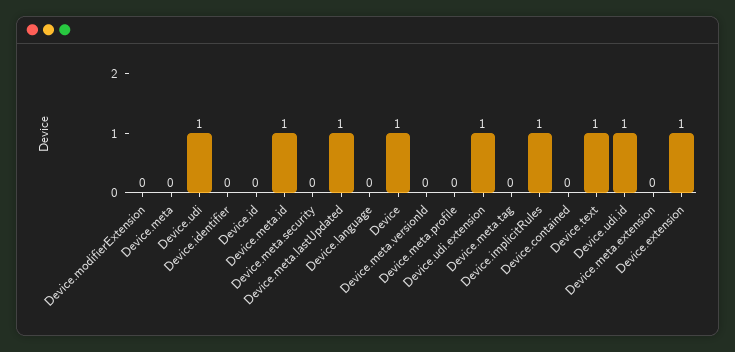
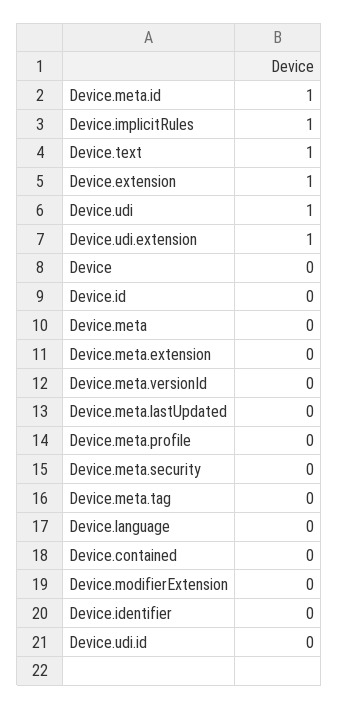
Device.meta.lastUpdated: 1 -> 0
Device: 1 -> 0
Device.udi.id: 1 -> 0

